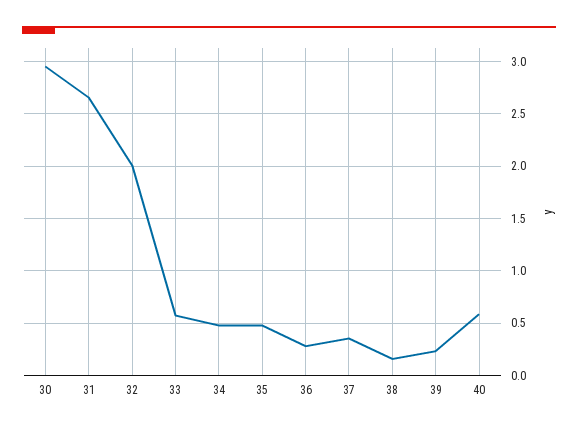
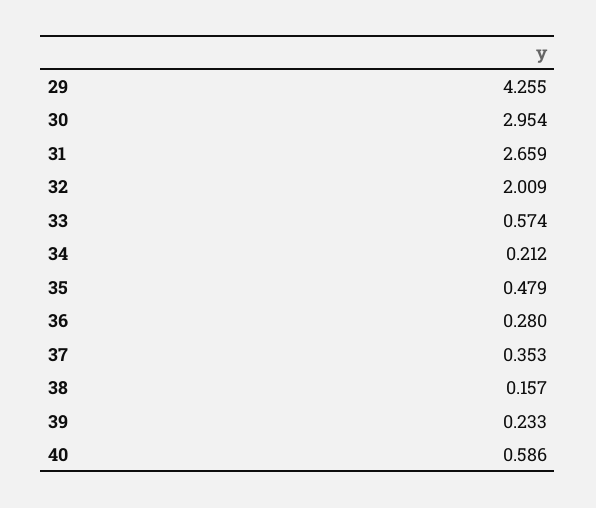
34: 0.5 -> 0.212
29: none -> 4.255

